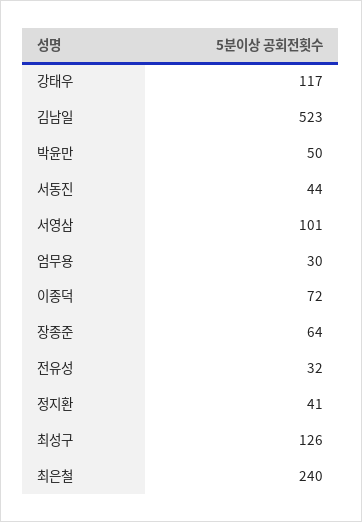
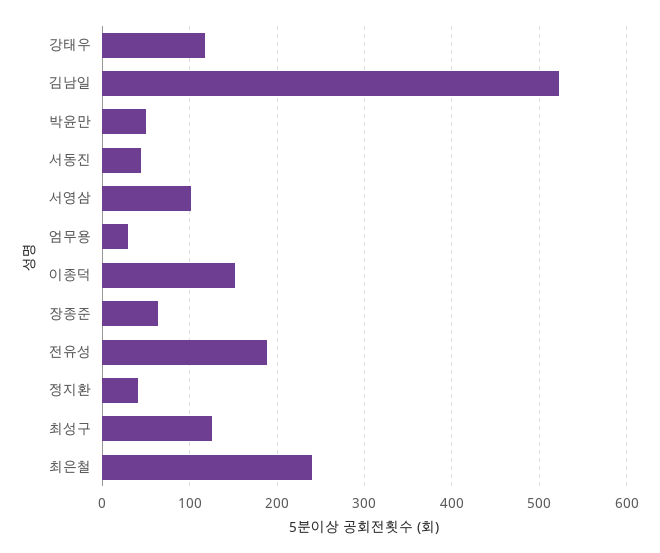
이종덕: 72 -> 150
전유성: 32 -> 190

